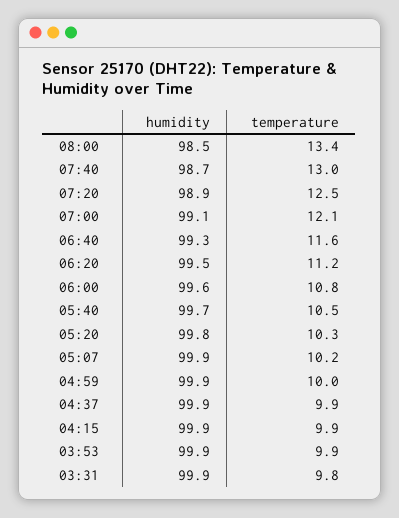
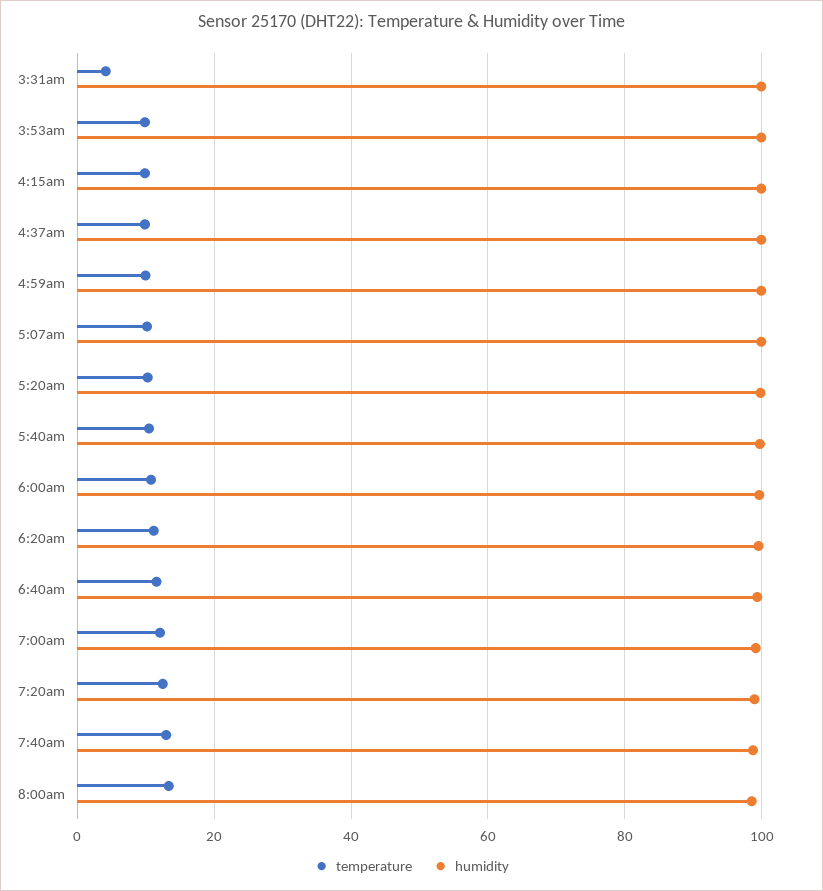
temperature, 03:31: 9.8 -> 4

